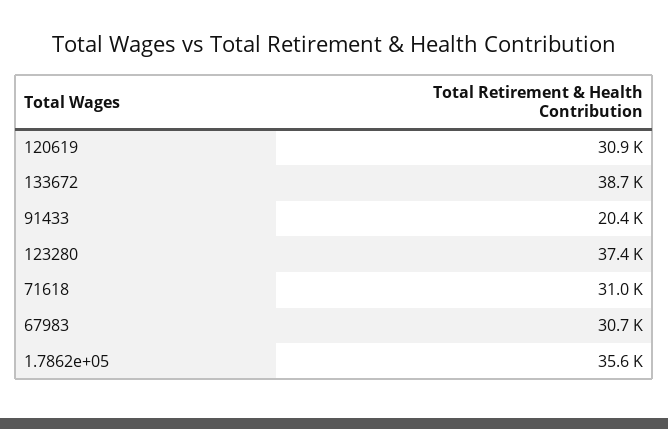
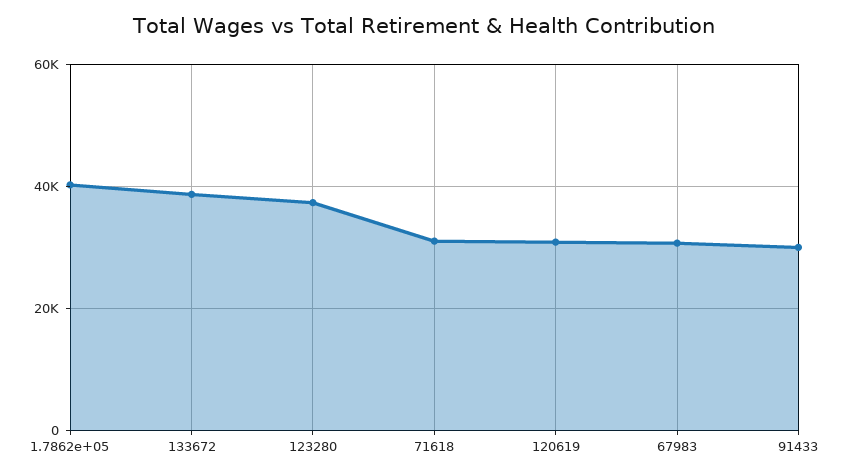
91433: 20400 -> 30000
1.7862e+05: 35600 -> 40000

